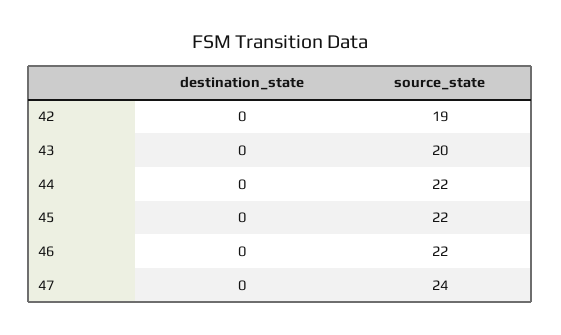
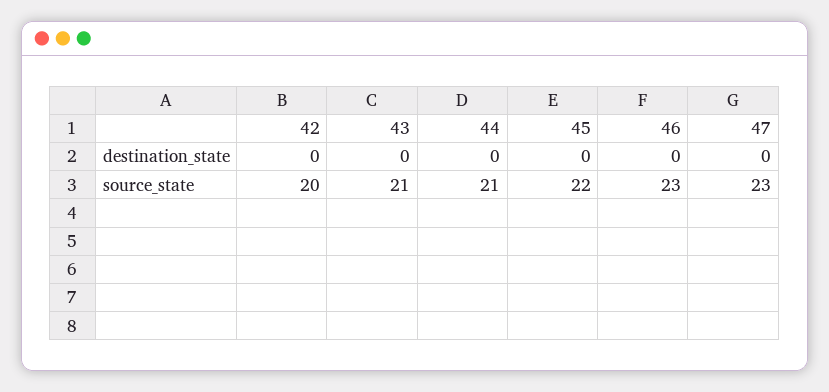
source_state, 42: 19 -> 20
source_state, 43: 20 -> 21
source_state, 44: 22 -> 21
source_state, 46: 22 -> 23
source_state, 47: 24 -> 23

